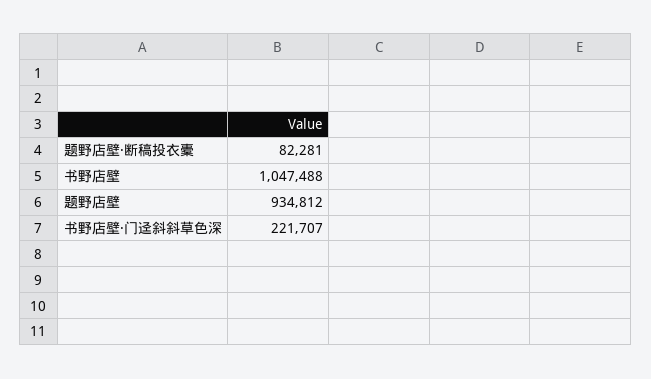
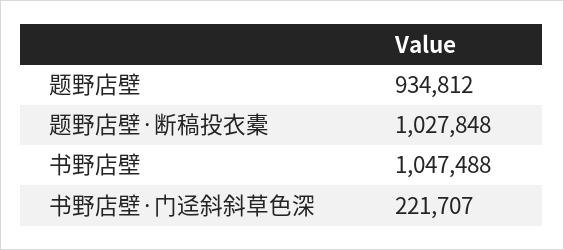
题野店壁·断稿投衣橐: 82281 -> 1027848

